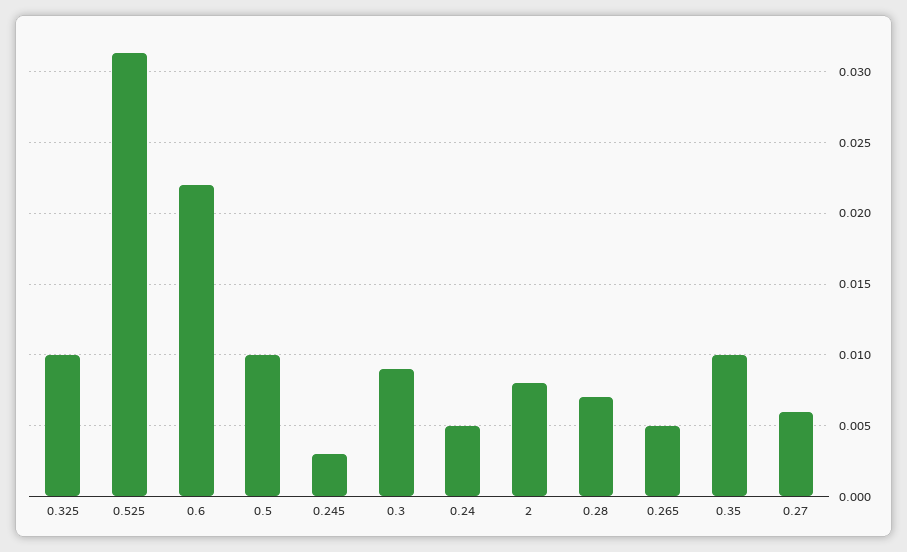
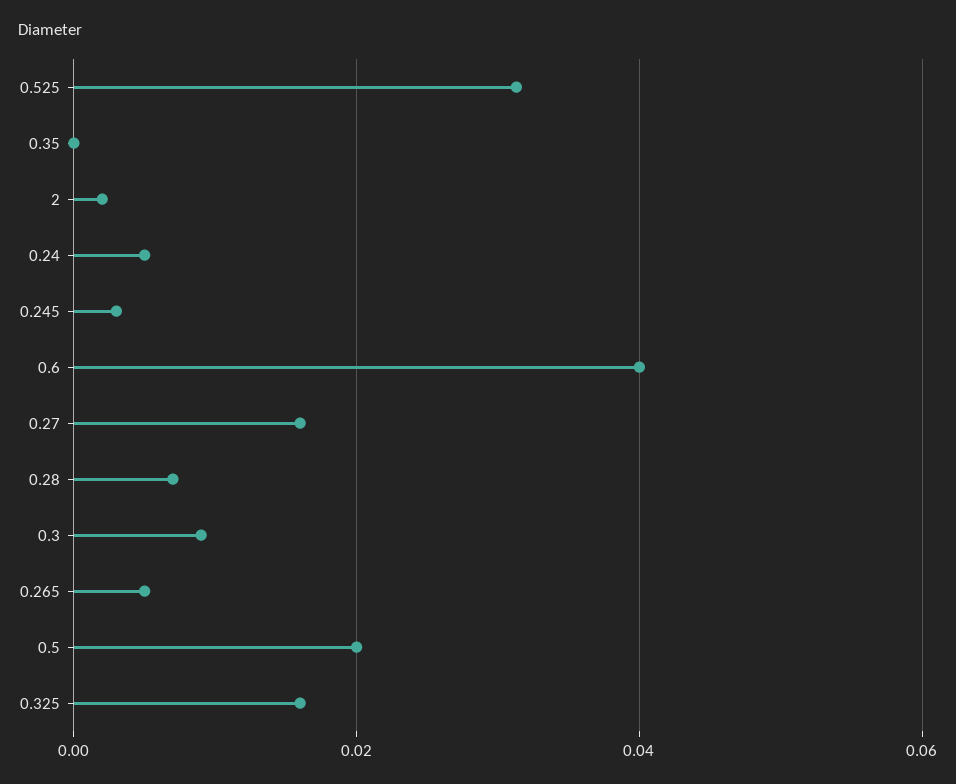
0.325: 0.01 -> 0.016
0.6: 0.022 -> 0.04
0.5: 0.01 -> 0.02
2: 0.008 -> 0.002
0.35: 0.01 -> 0
0.27: 0.006 -> 0.016

